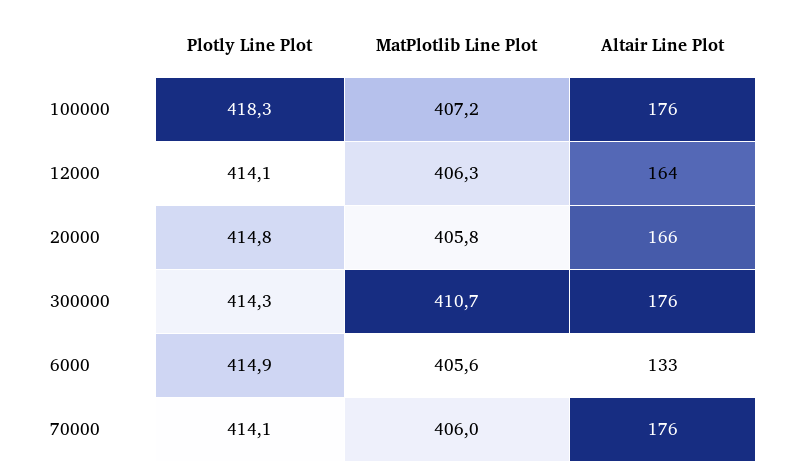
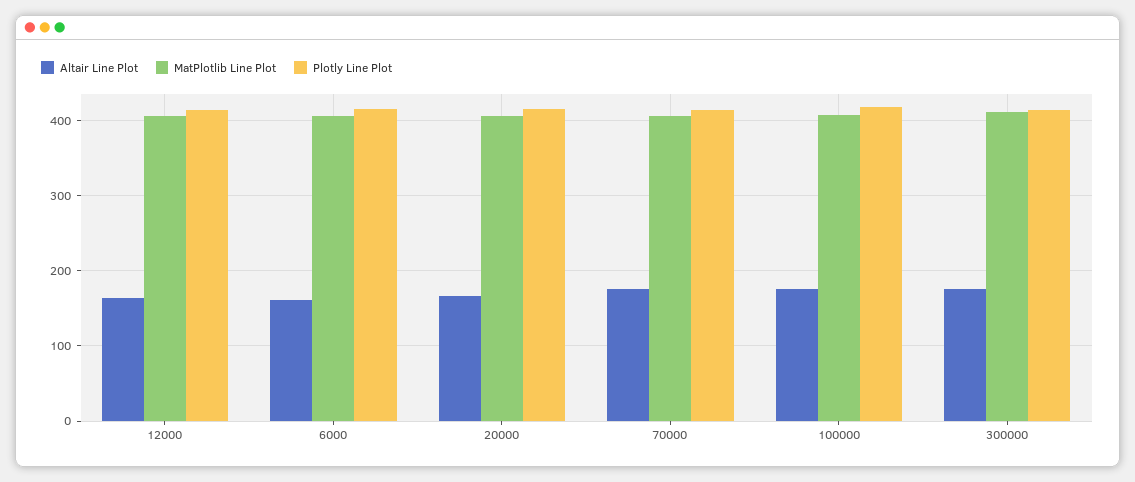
Altair Line Plot, 6000: 133 -> 160

